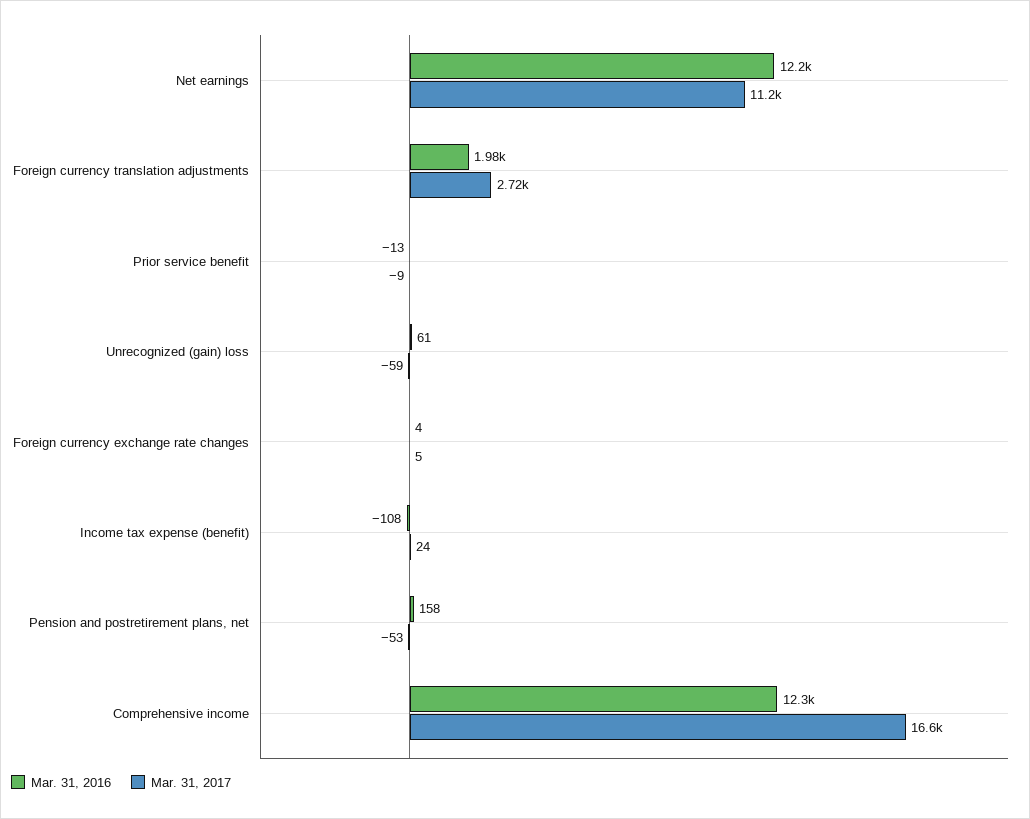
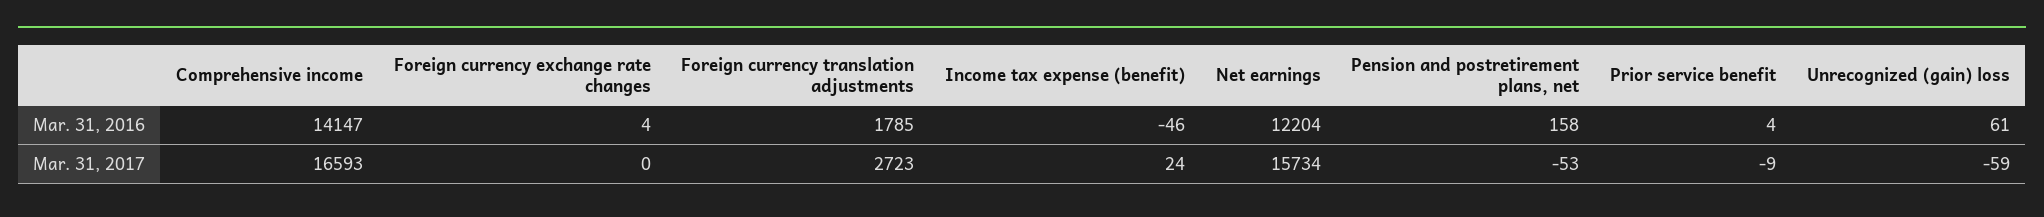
Mar. 31, 2017, Net earnings: 11200 -> 15734
Mar. 31, 2016, Foreign currency translation adjustments: 1980 -> 1785
Mar. 31, 2016, Prior service benefit: -13 -> 4
Mar. 31, 2017, Foreign currency exchange rate changes: 5 -> 0
Mar. 31, 2016, Income tax expense (benefit): -108 -> -46
Mar. 31, 2016, Comprehensive income: 12300 -> 14147

